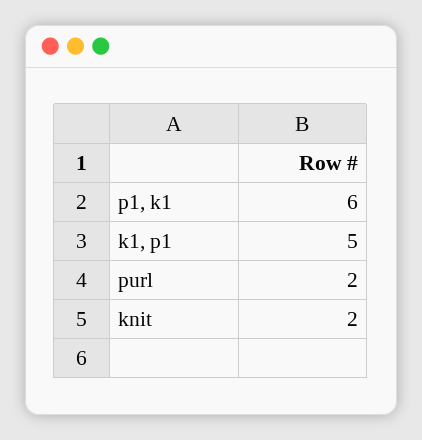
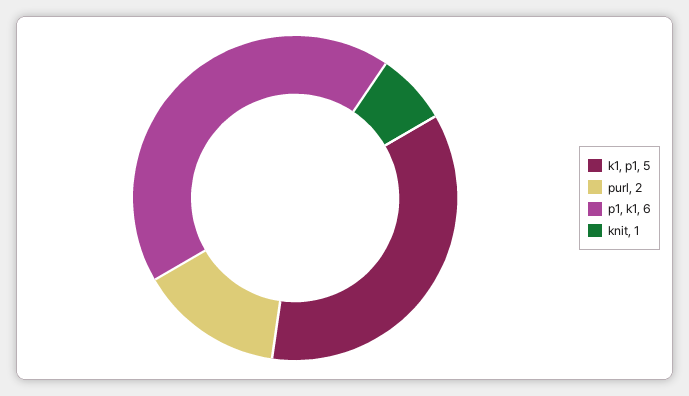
knit: 2 -> 1

